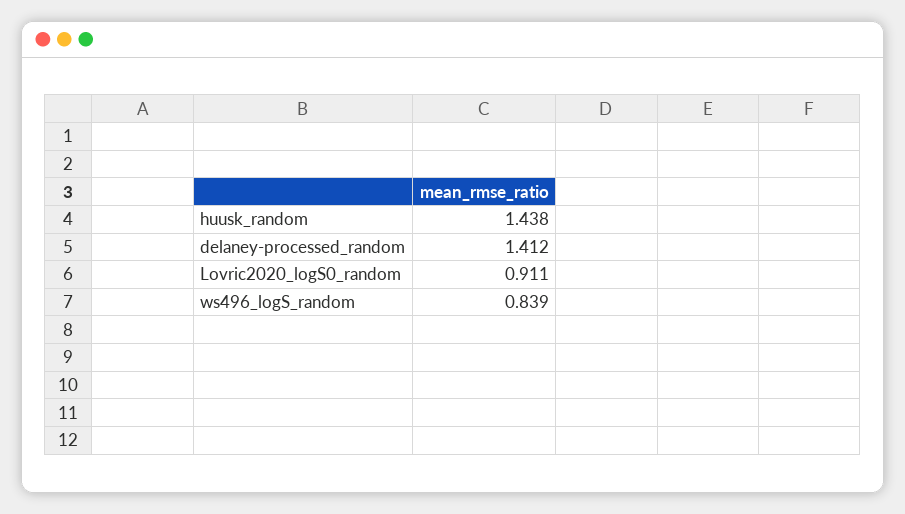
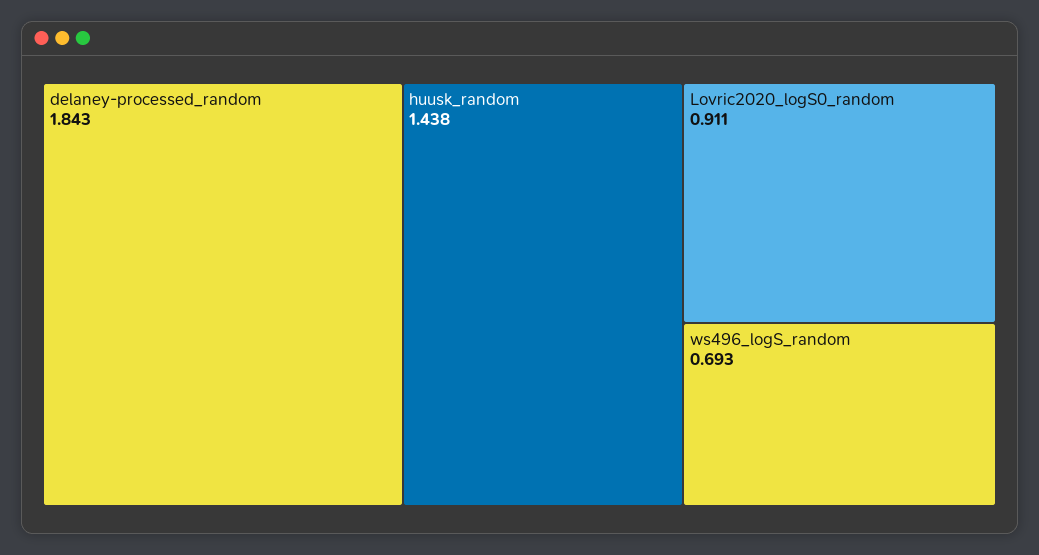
delaney-processed_random: 1.412 -> 1.843
ws496_logS_random: 0.839 -> 0.693

